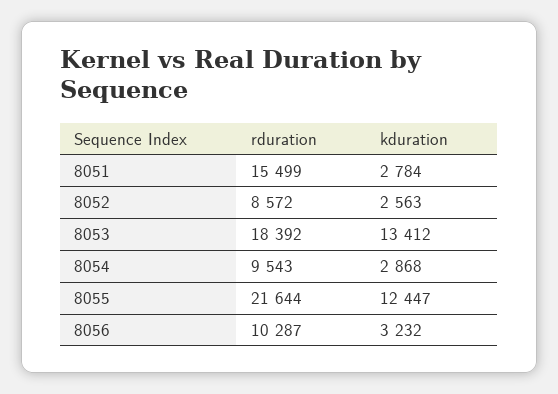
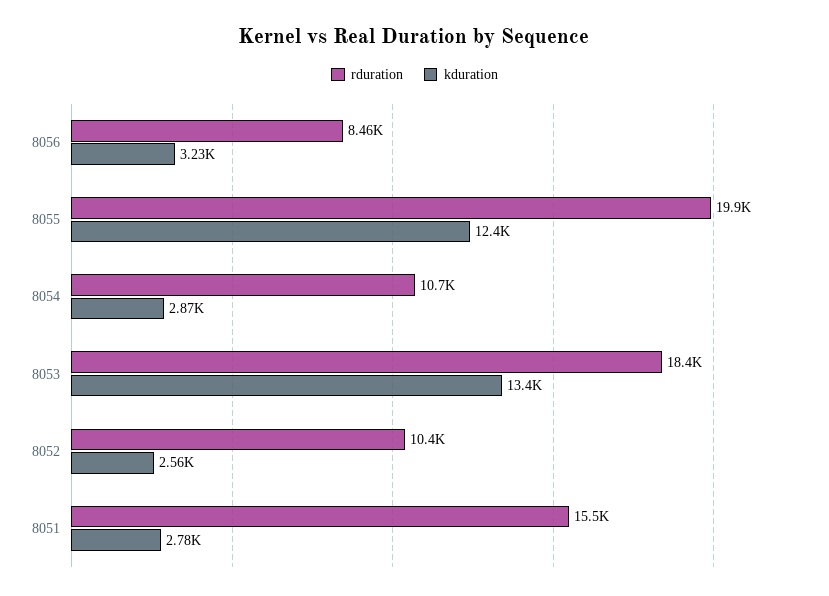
rduration, 8052: 8572 -> 10400
rduration, 8054: 9543 -> 10700
rduration, 8055: 21644 -> 19900
rduration, 8056: 10287 -> 8460

